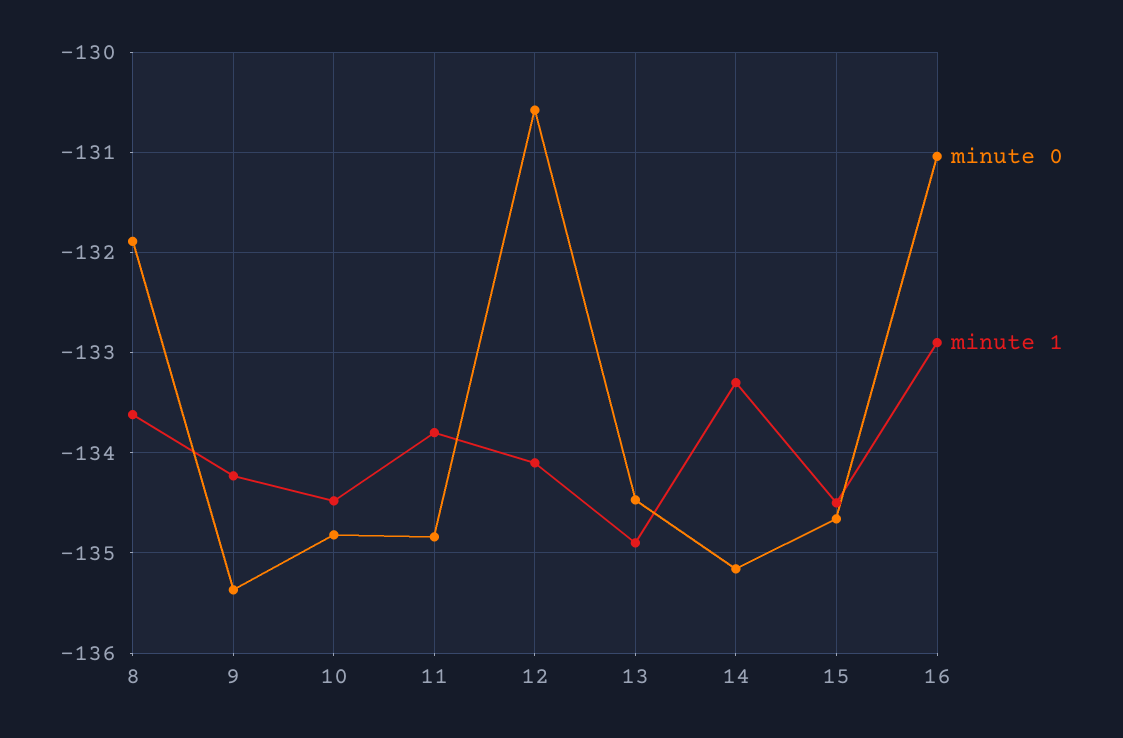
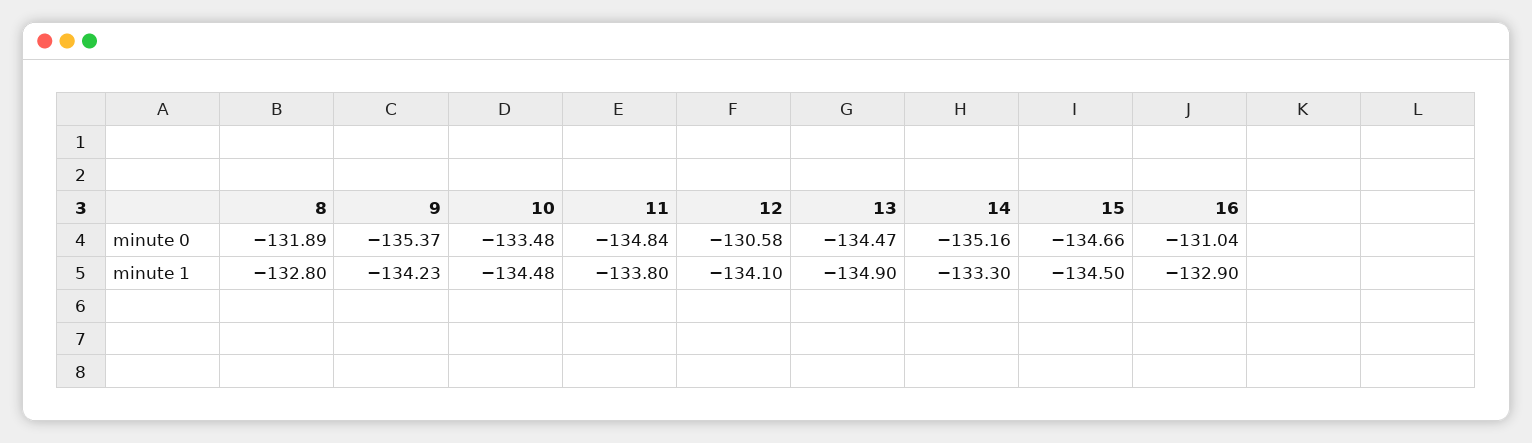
minute 1, 8: -133.6 -> -132.8
minute 0, 10: -134.8 -> -133.48

